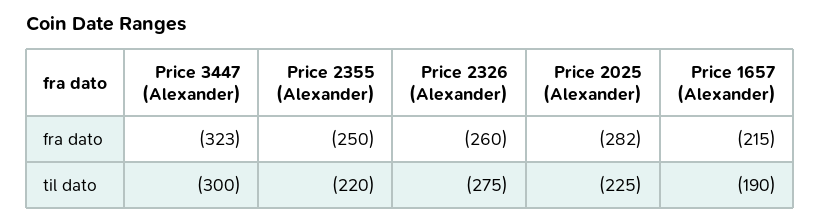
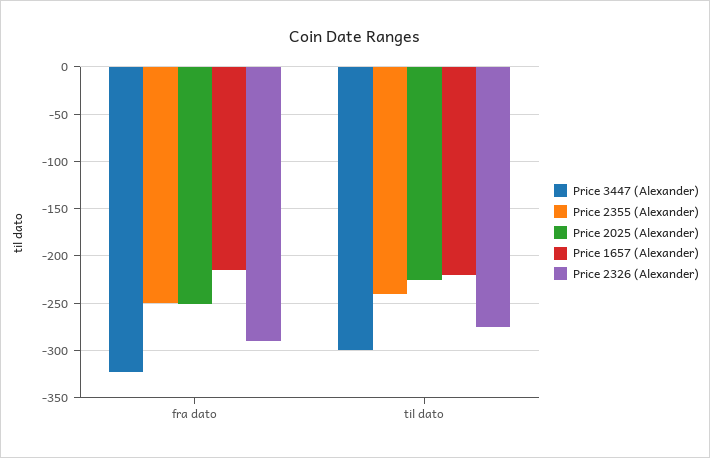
Price 2326 (Alexander), fra dato: -260 -> -290
Price 2025 (Alexander), fra dato: -282 -> -250
Price 2355 (Alexander), til dato: -220 -> -240
Price 1657 (Alexander), til dato: -190 -> -220

